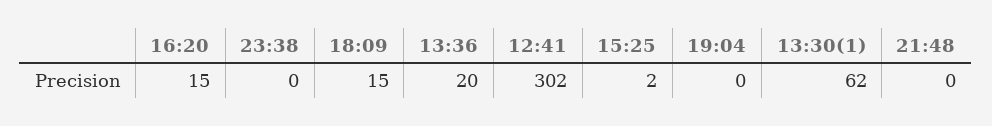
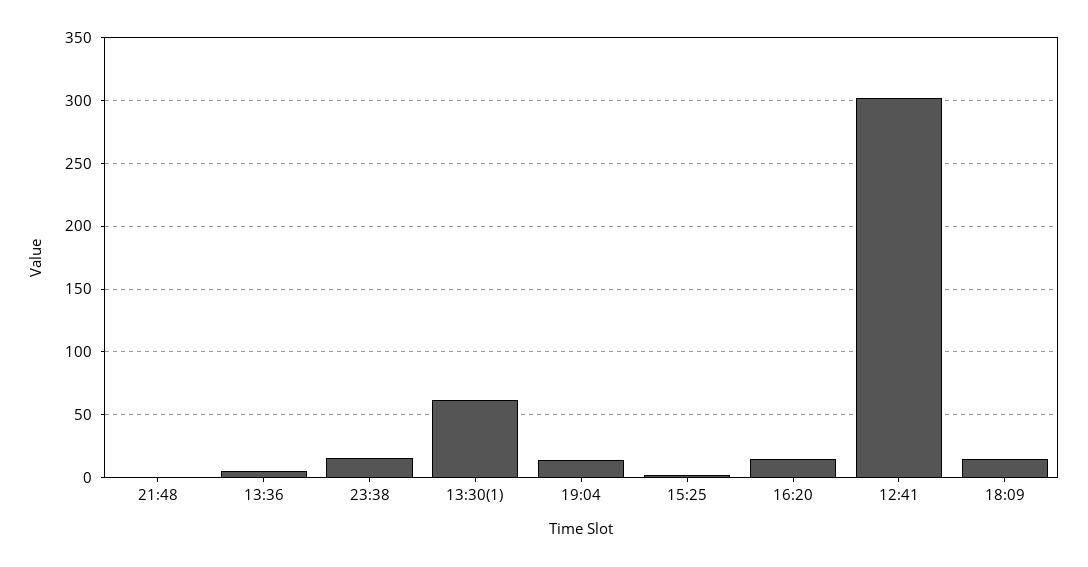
23:38: 0 -> 15
13:36: 20 -> 5
19:04: 0 -> 15

